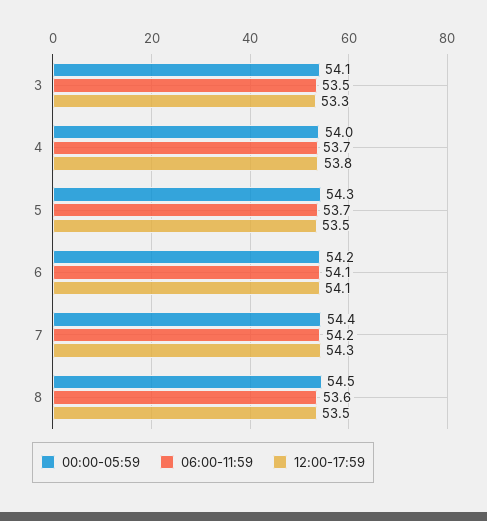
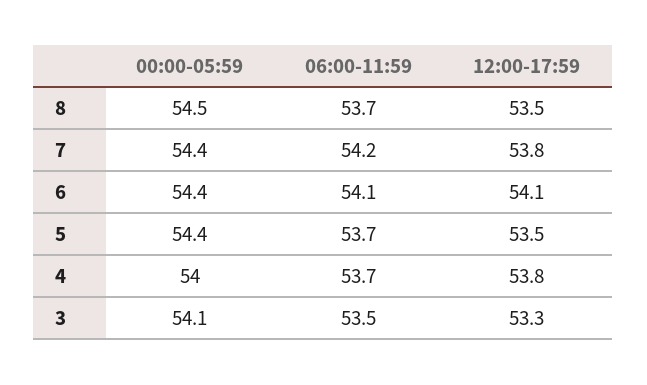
00:00-05:59, 5: 54.3 -> 54.4
00:00-05:59, 6: 54.2 -> 54.4
12:00-17:59, 7: 54.3 -> 53.8
06:00-11:59, 8: 53.6 -> 53.7

